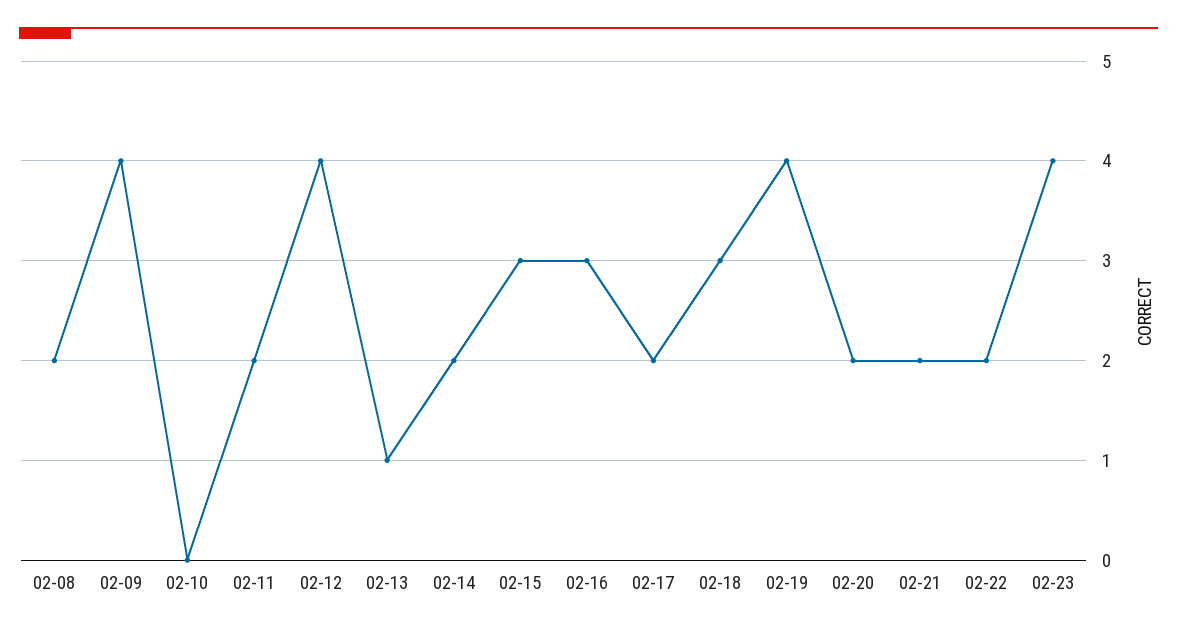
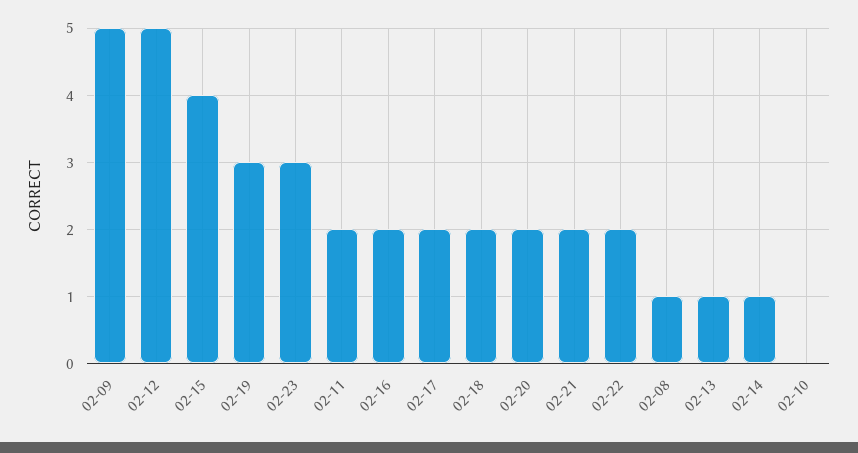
02-08: 2 -> 1
02-09: 4 -> 5
02-12: 4 -> 5
02-14: 2 -> 1
02-15: 3 -> 4
02-16: 3 -> 2
02-18: 3 -> 2
02-19: 4 -> 3
02-23: 4 -> 3

